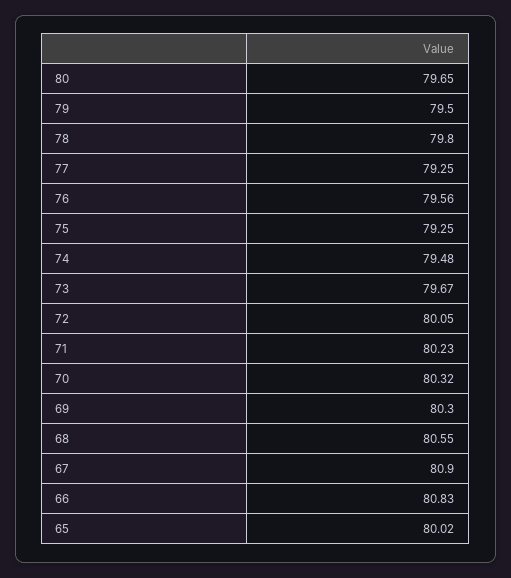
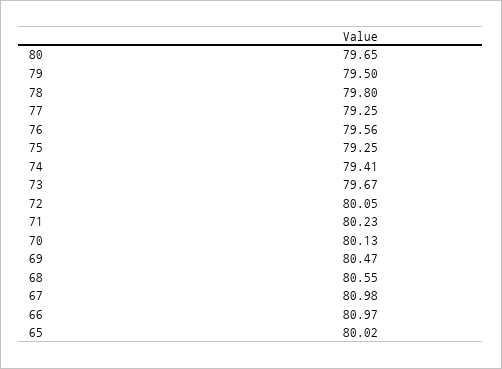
74: 79.48 -> 79.41
70: 80.32 -> 80.13
69: 80.3 -> 80.47
67: 80.9 -> 80.98
66: 80.83 -> 80.97

